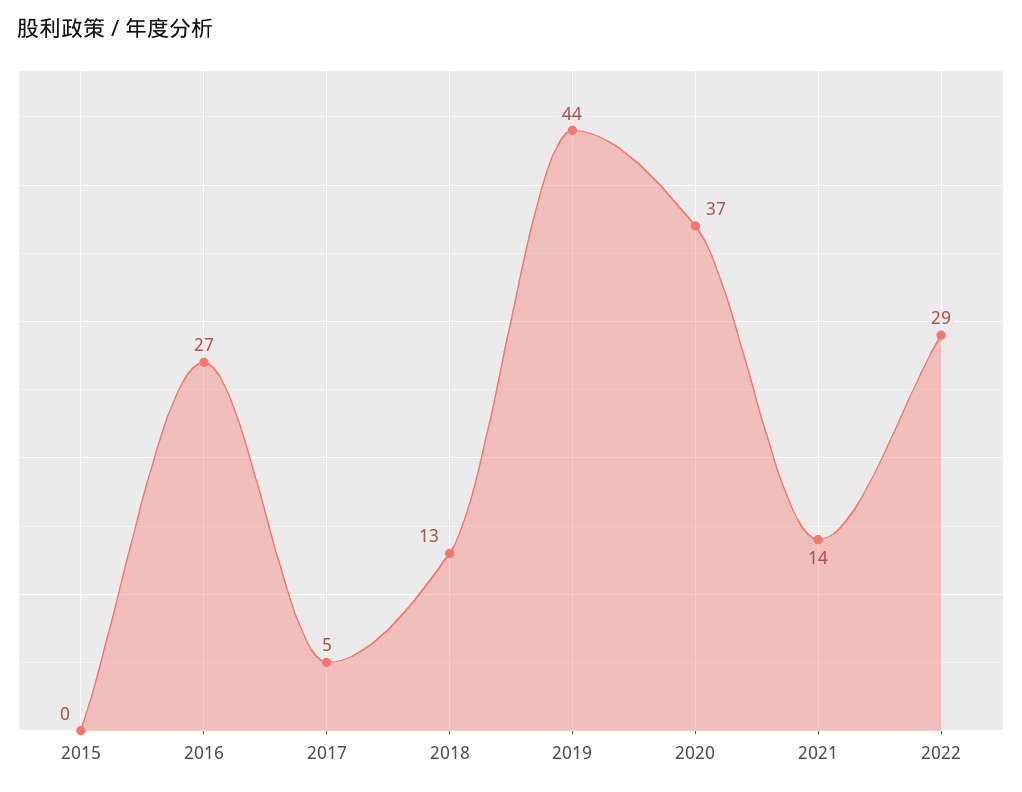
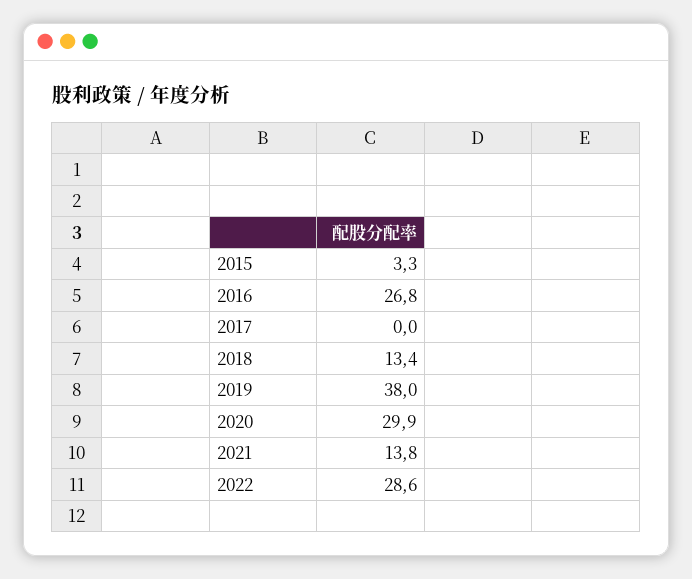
2015: 0 -> 3.3
2017: 5 -> 0
2019: 44 -> 38
2020: 37 -> 29.9

